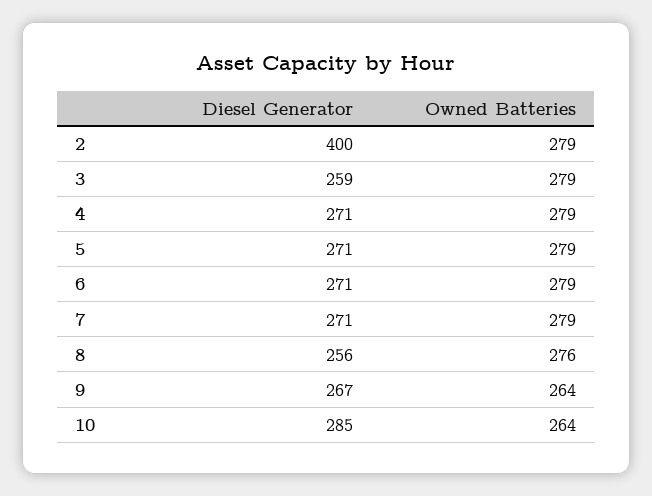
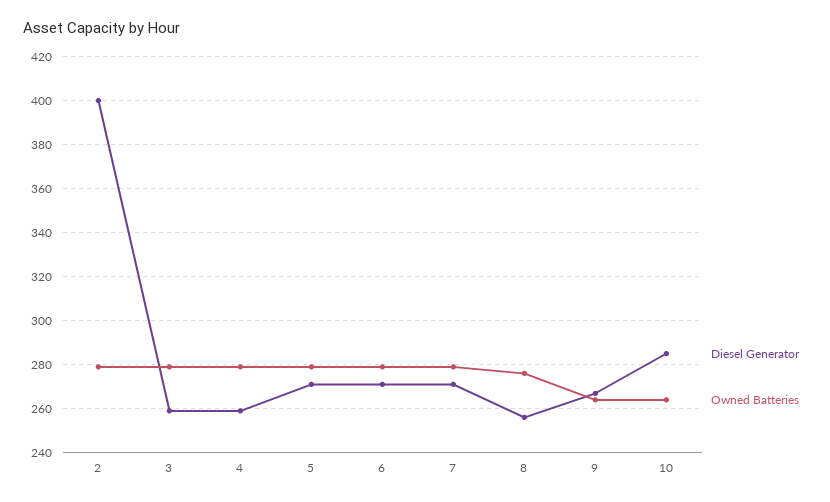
Diesel Generator, 4: 271 -> 260

